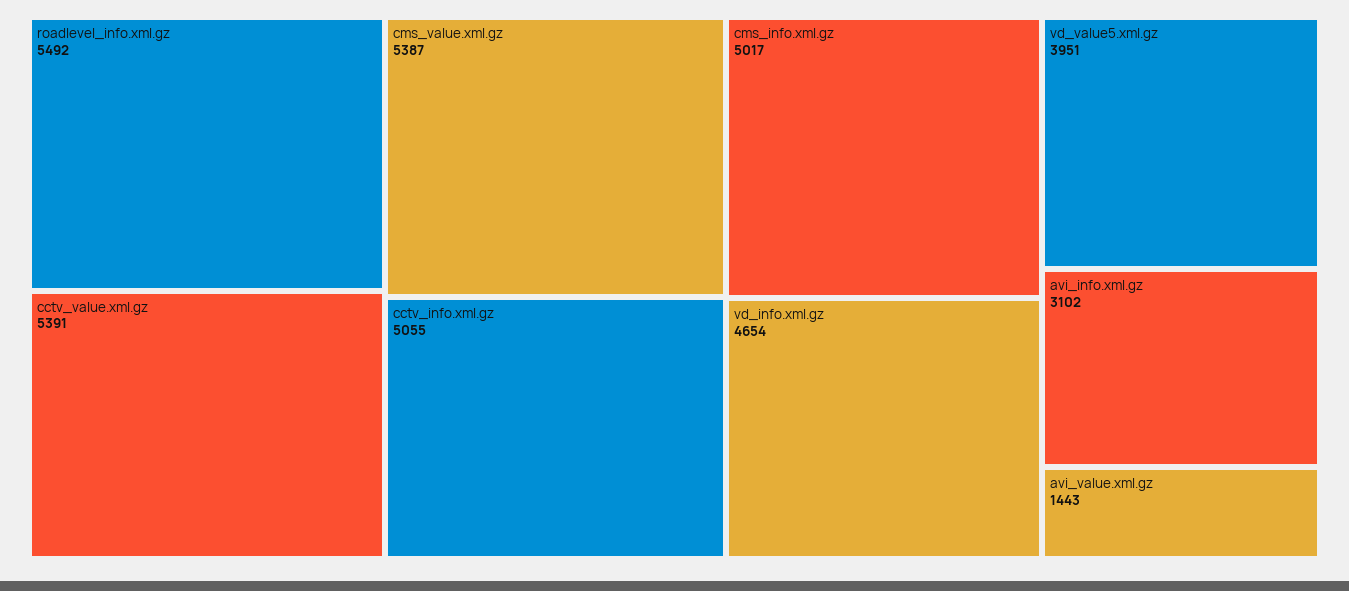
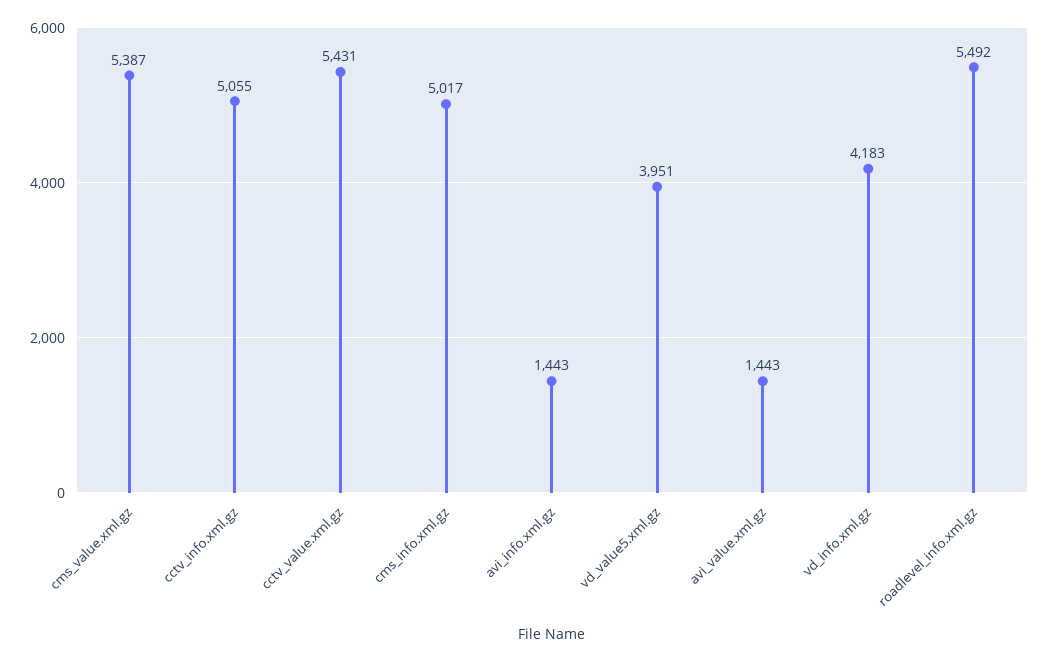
cctv_value.xml.gz: 5391 -> 5431
vd_info.xml.gz: 4654 -> 4183
avi_info.xml.gz: 3102 -> 1443

